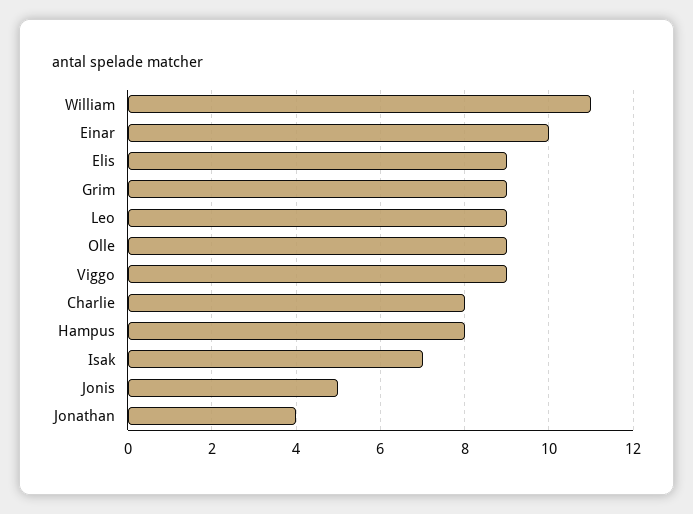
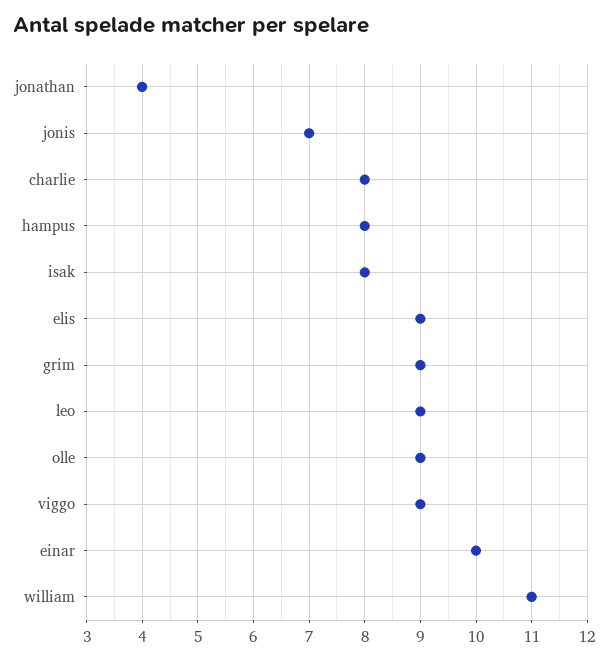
Isak: 7 -> 8
Jonis: 5 -> 7

